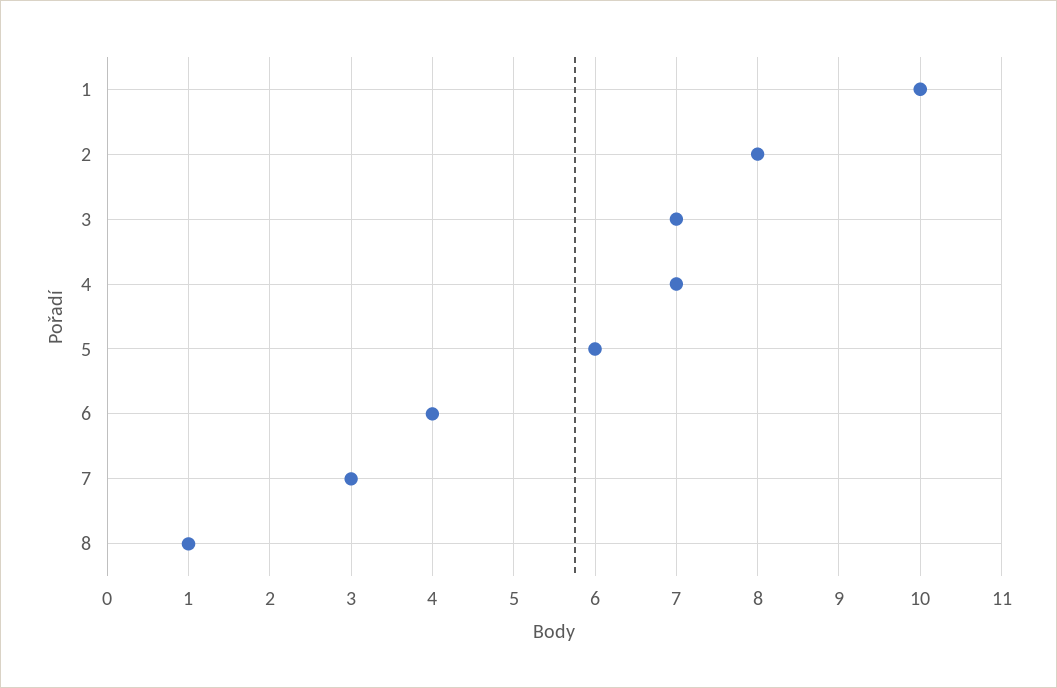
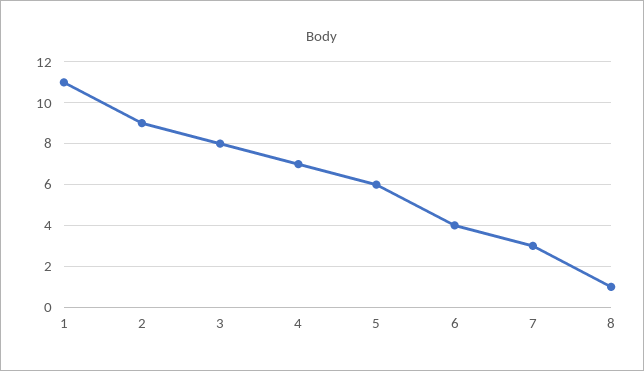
1: 10 -> 11
2: 8 -> 9
3: 7 -> 8

